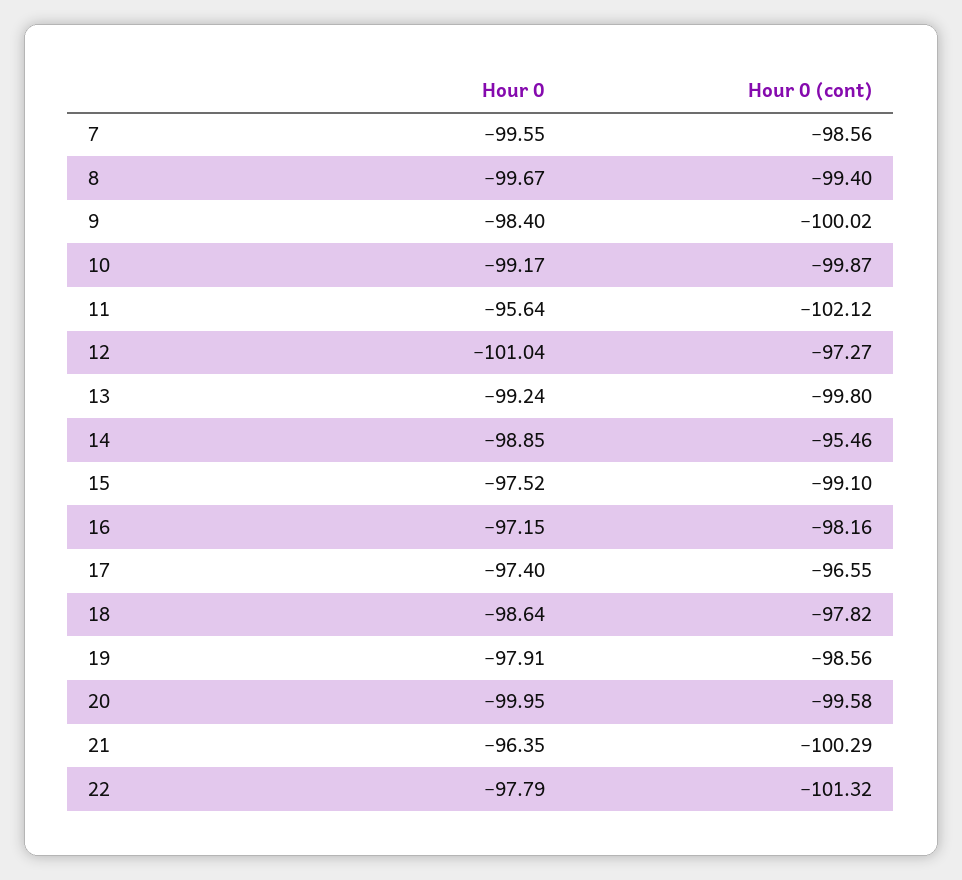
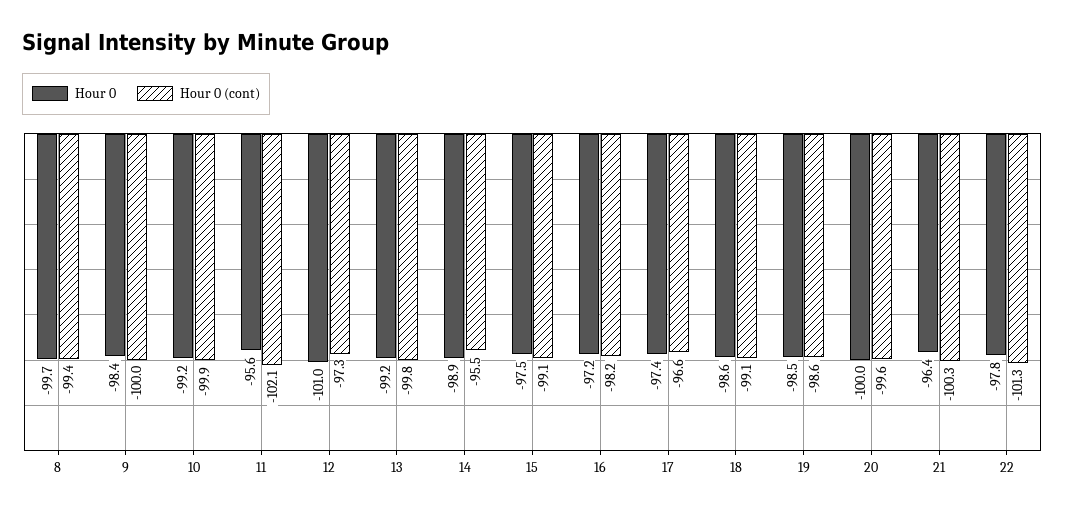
Hour 0, 7: -99.55 -> none
Hour 0 (cont), 7: -98.56 -> none
Hour 0 (cont), 18: -97.82 -> -99.1
Hour 0, 19: -97.91 -> -98.5

